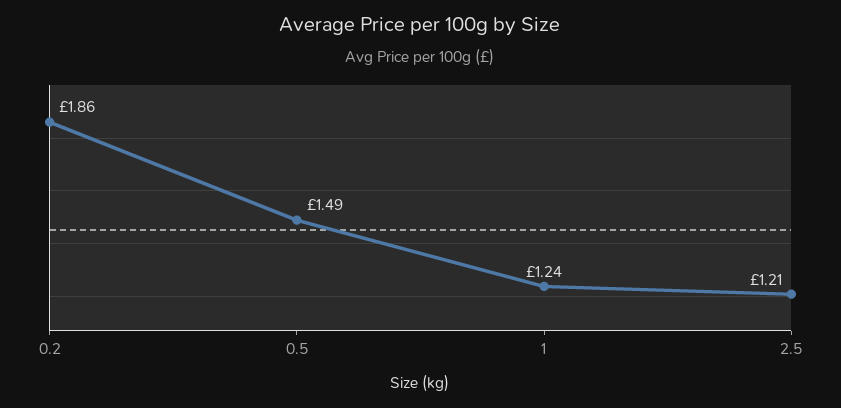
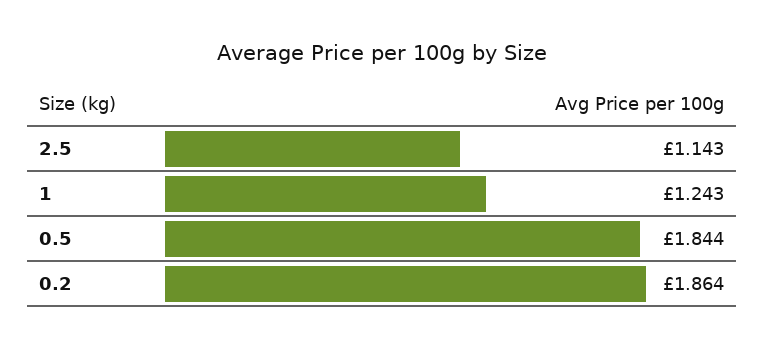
0.5: 1.49 -> 1.844
2.5: 1.21 -> 1.143

